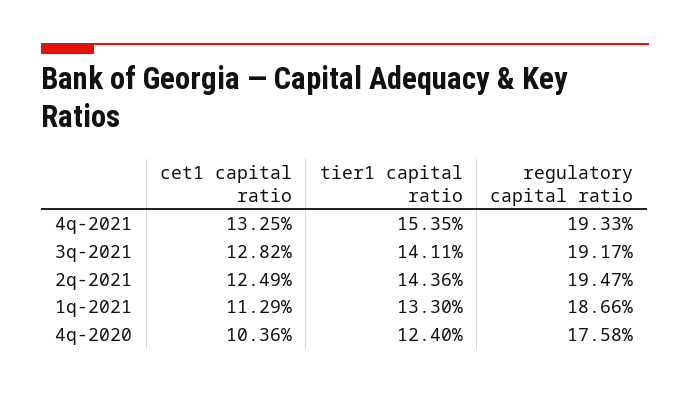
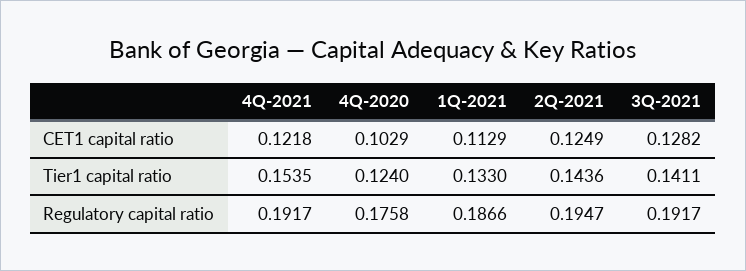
cet1 capital ratio, 4q-2021: 0.1325 -> 0.1218
regulatory capital ratio, 4q-2021: 0.1933 -> 0.1917
cet1 capital ratio, 4q-2020: 0.1036 -> 0.1029

